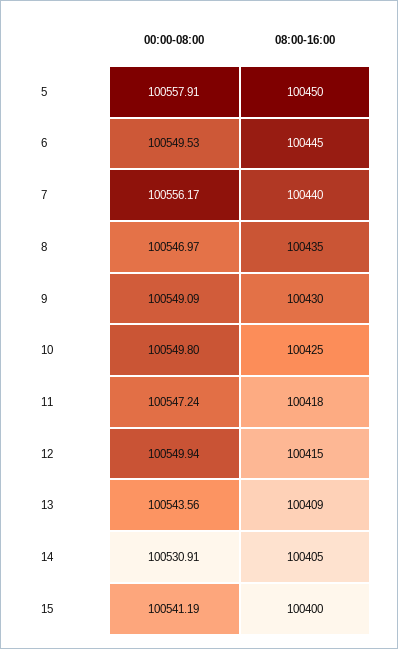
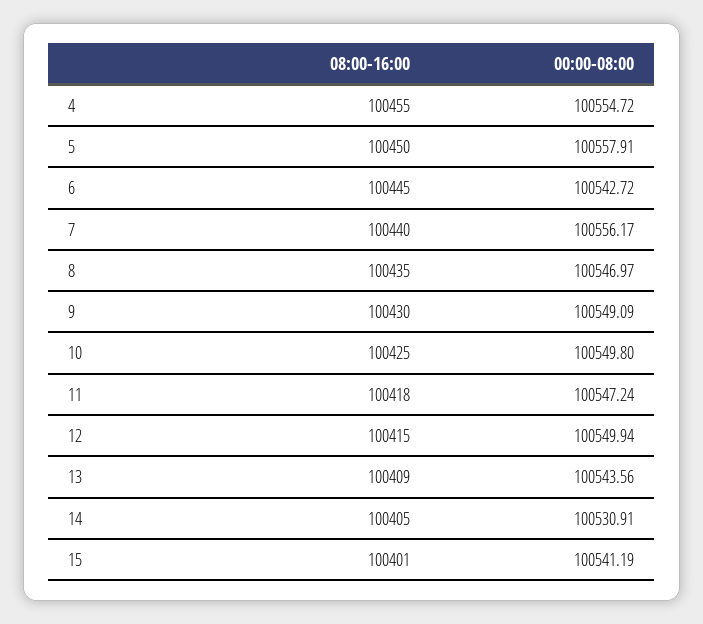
00:00-08:00, 6: 100549.53 -> 100542.72
08:00-16:00, 15: 100400 -> 100401
08:00-16:00, 4: none -> 100455
00:00-08:00, 4: none -> 100554.72

